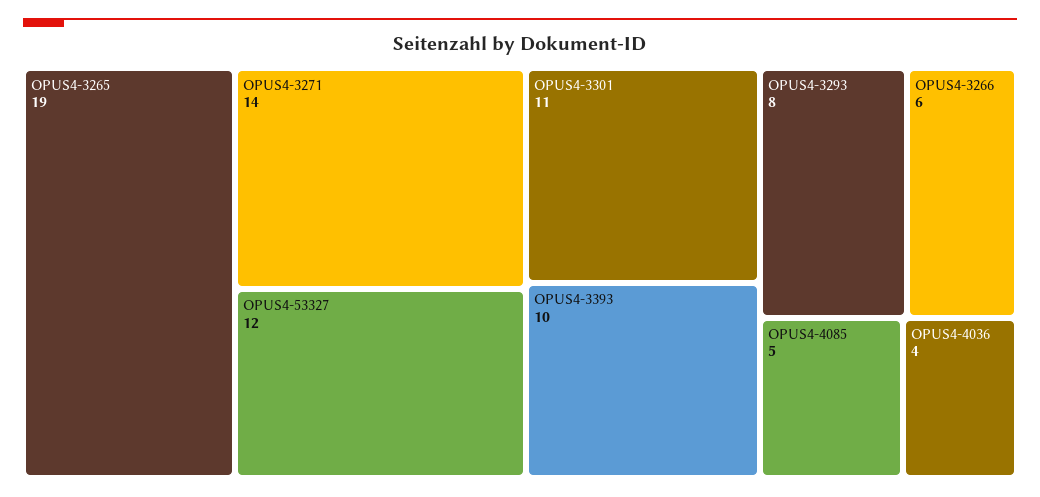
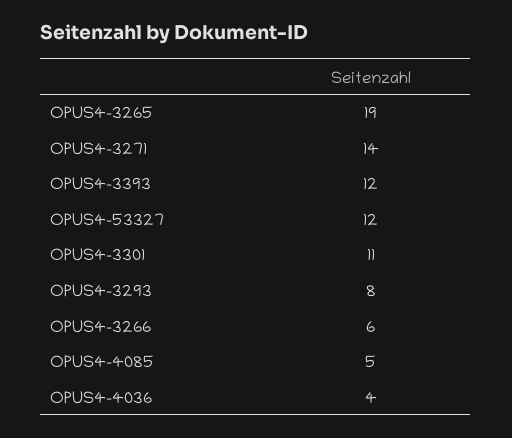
OPUS4-3393: 10 -> 12

